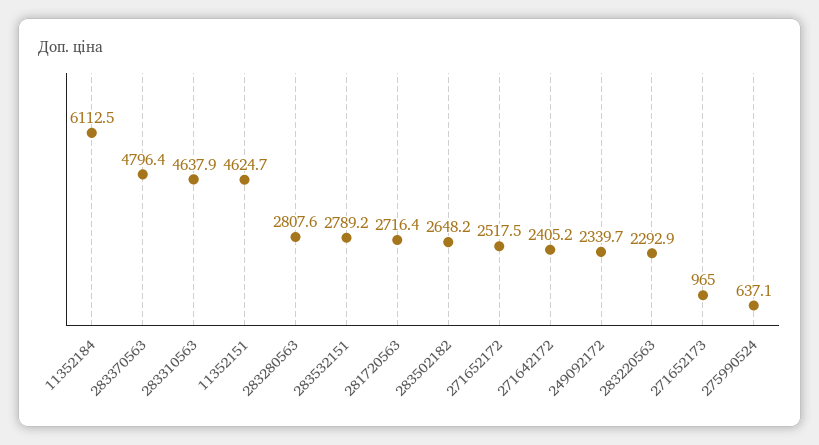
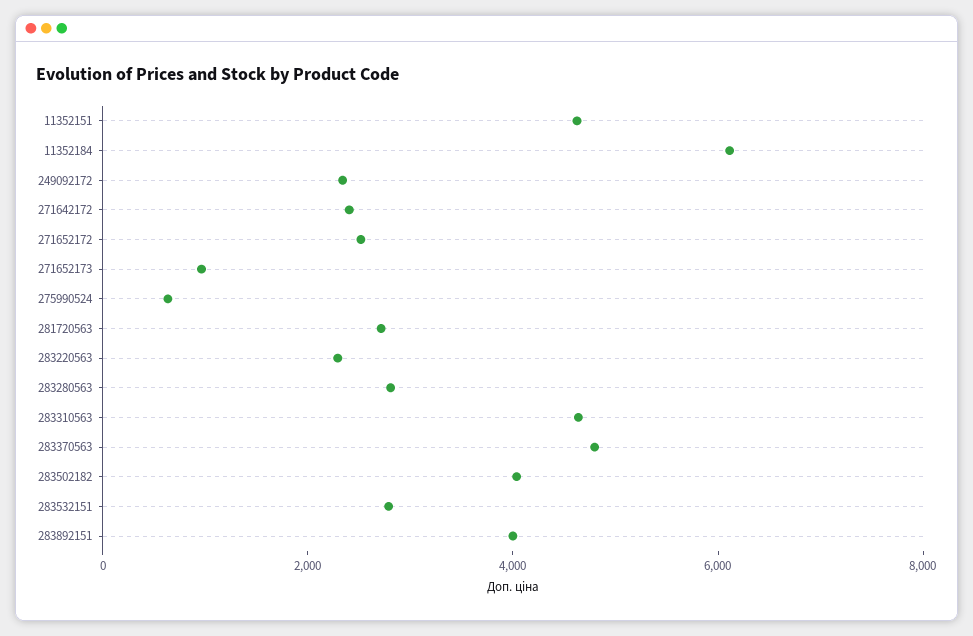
283502182: 2648.2 -> 4000
283892151: none -> 4000

